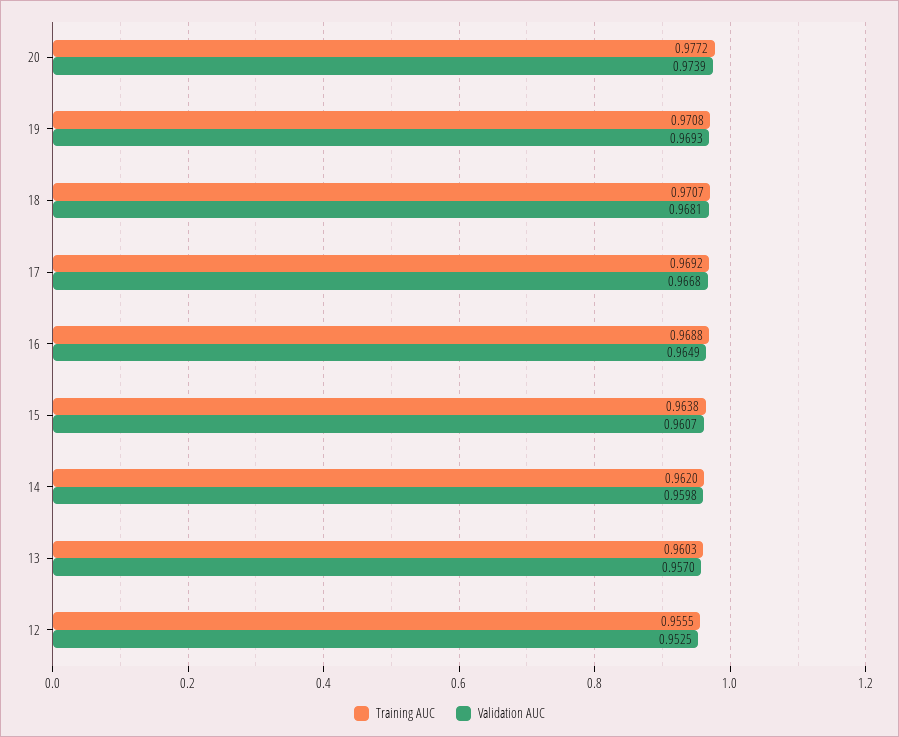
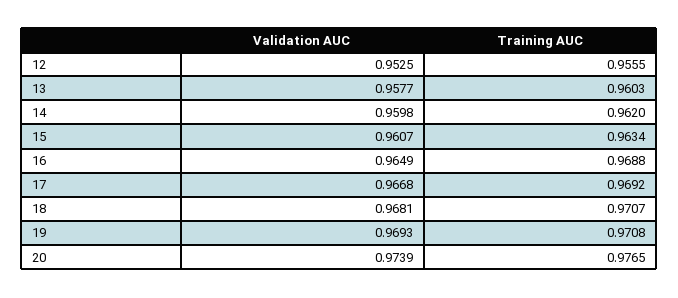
Training AUC, 20: 0.9772 -> 0.9765
Training AUC, 15: 0.9638 -> 0.9634
Validation AUC, 13: 0.957 -> 0.9577

